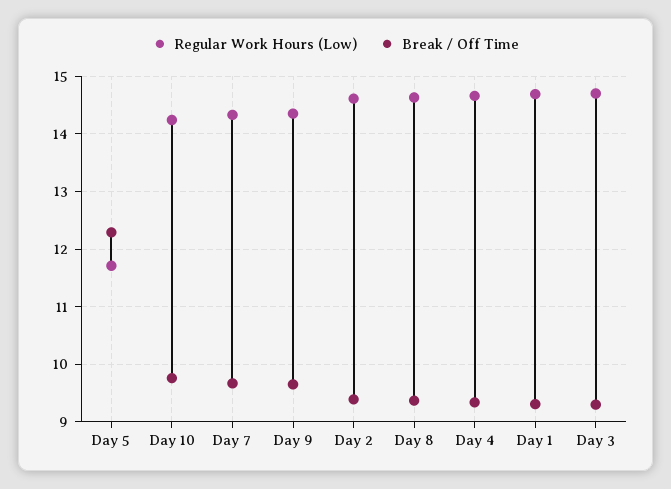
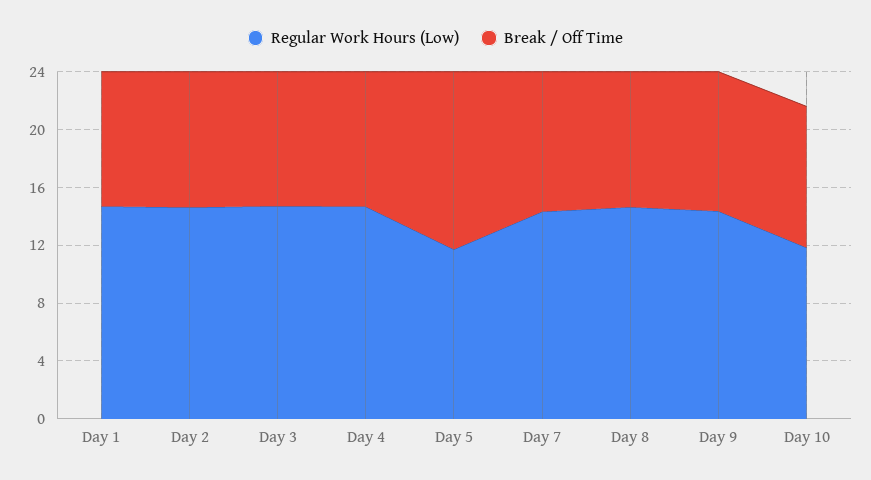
Regular Work Hours (Low), Day 10: 14.2 -> 12

